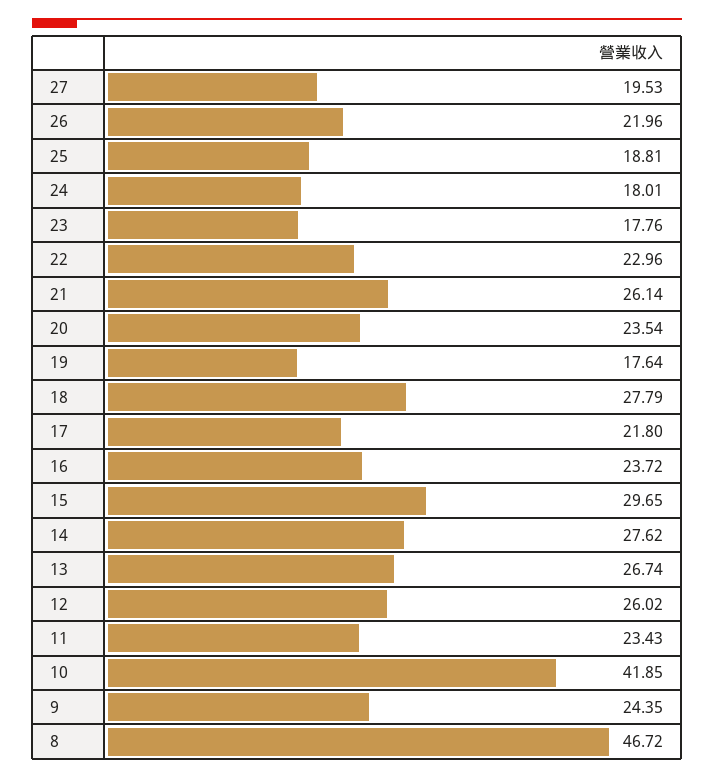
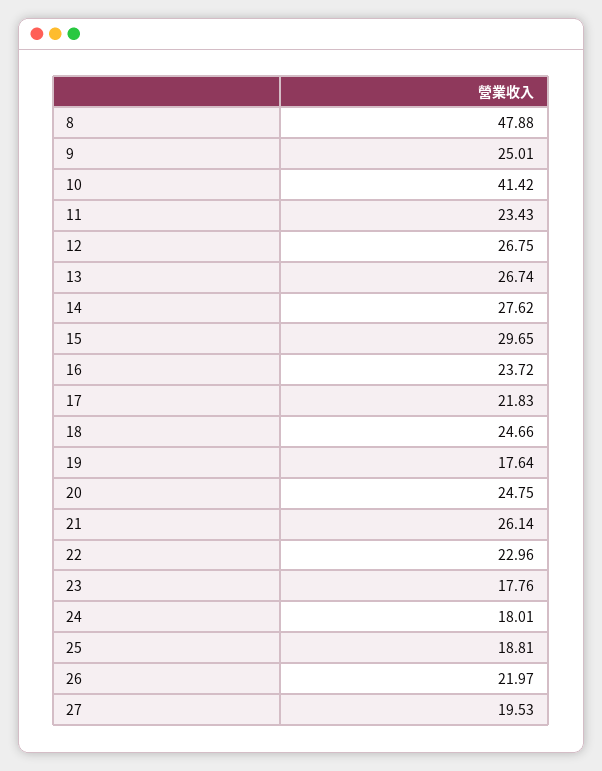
26: 21.96 -> 21.97
20: 23.54 -> 24.75
18: 27.79 -> 24.66
17: 21.8 -> 21.83
12: 26.02 -> 26.75
10: 41.85 -> 41.42
9: 24.35 -> 25.01
8: 46.72 -> 47.88

